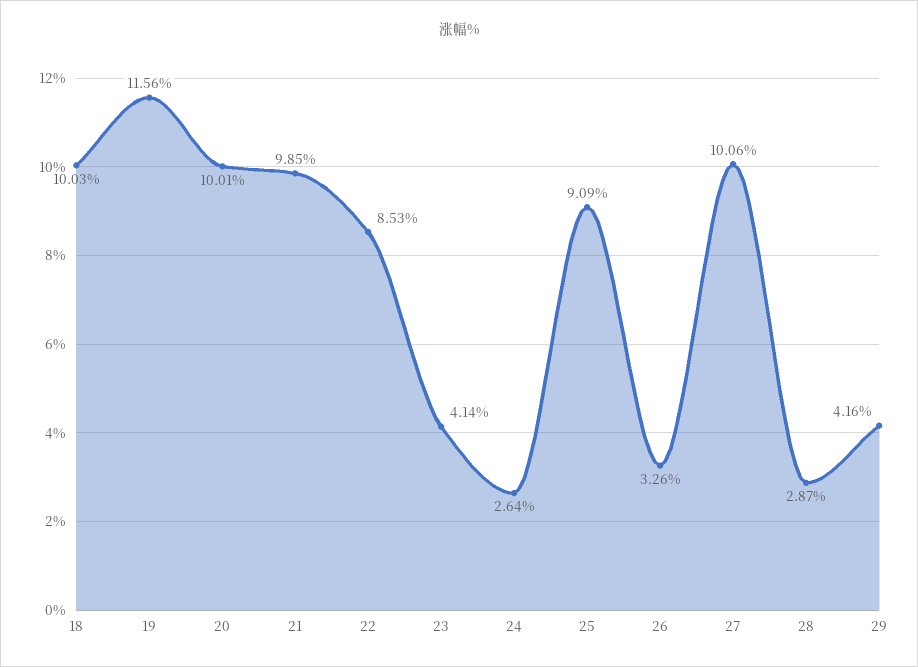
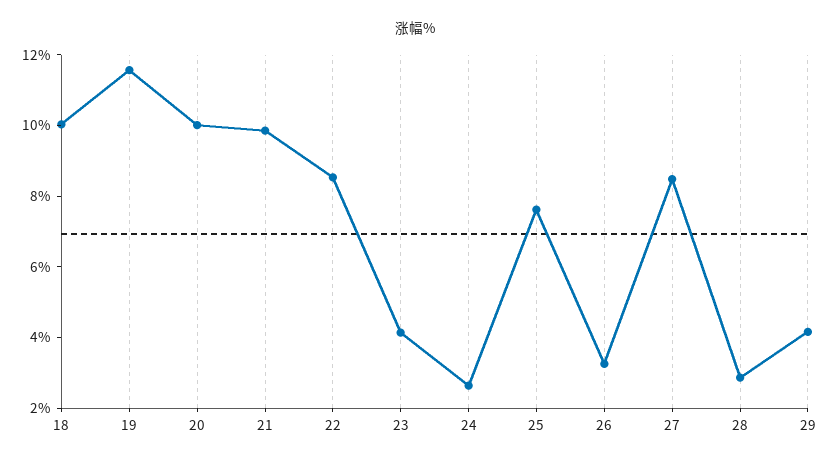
25: 9.09 -> 7.5
27: 10.06 -> 8.5

